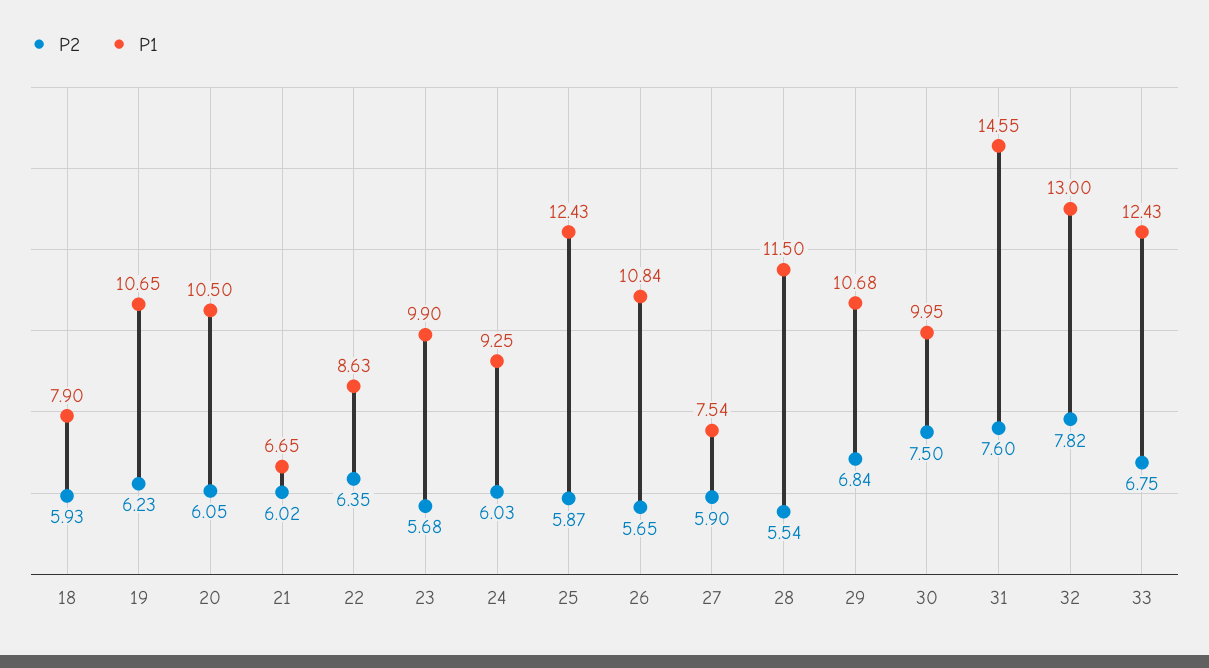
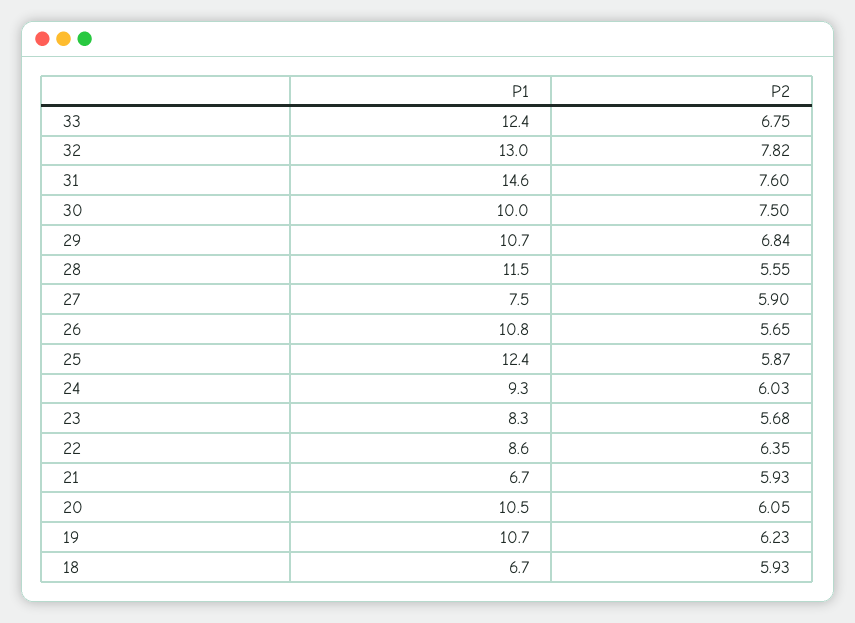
P1, 18: 7.9 -> 6.7
P2, 21: 6.02 -> 5.93
P1, 23: 9.9 -> 8.3
P2, 28: 5.54 -> 5.55

